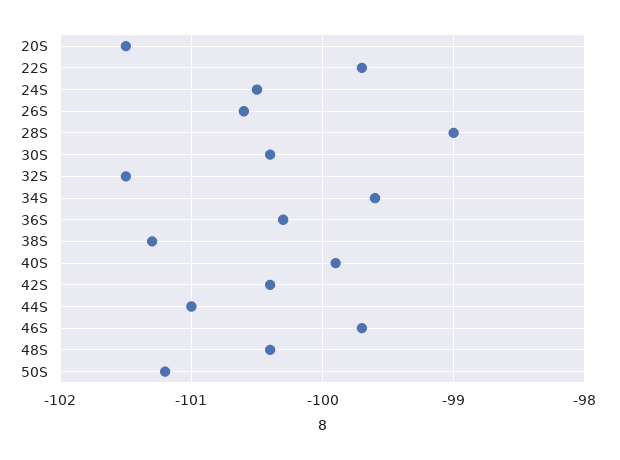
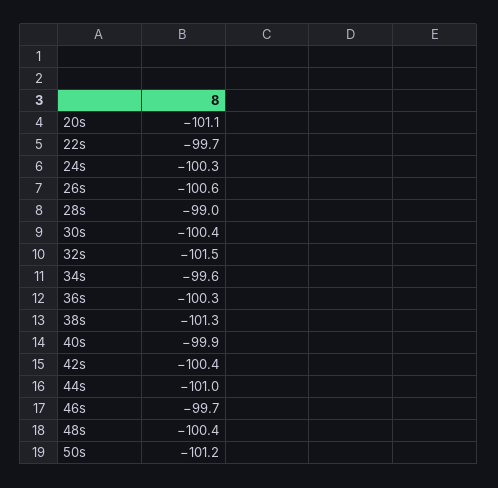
20S: -101.5 -> -101.1
24S: -100.5 -> -100.3

